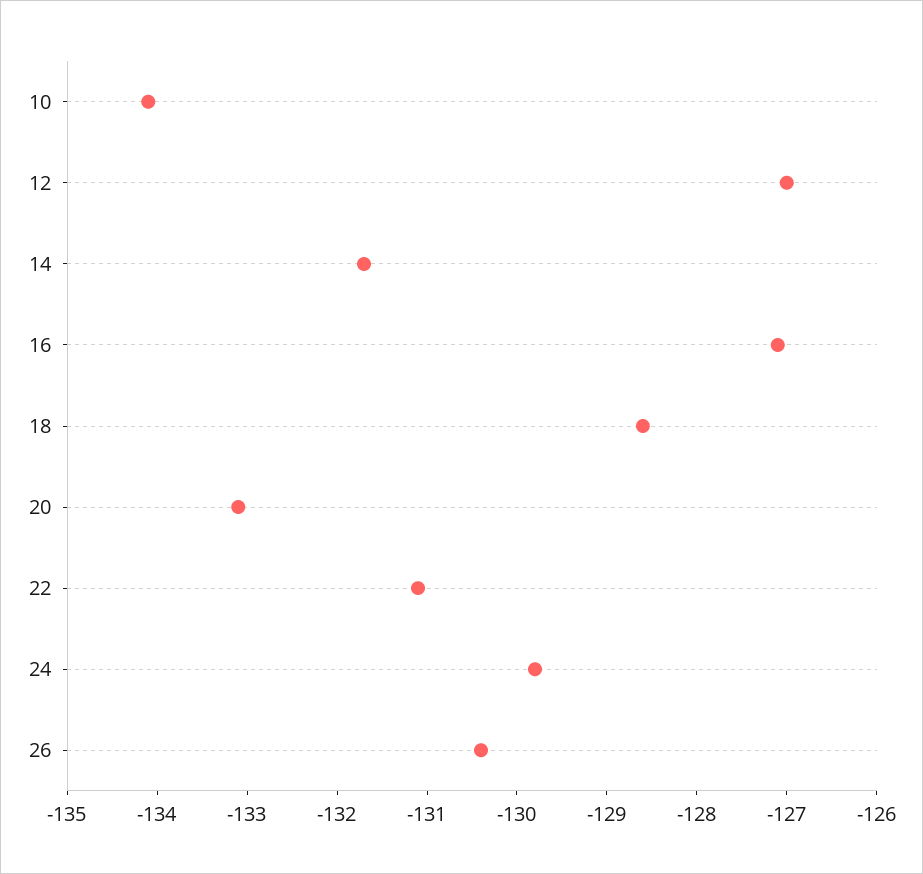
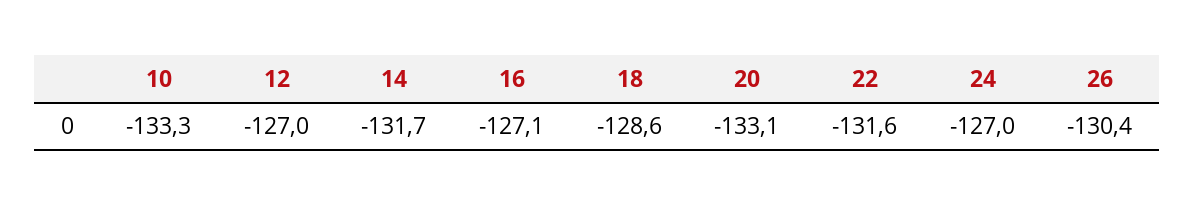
10: -134.1 -> -133.3
22: -131.1 -> -131.6
24: -129.8 -> -127

